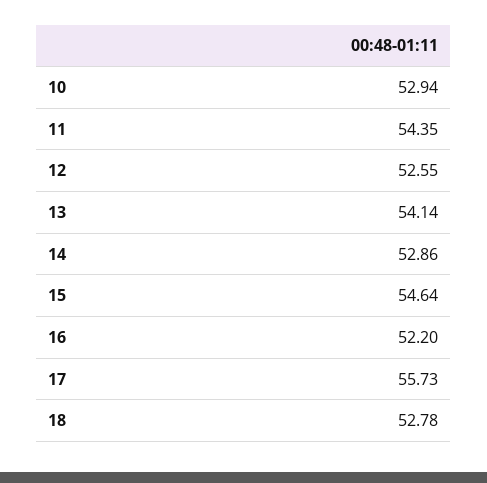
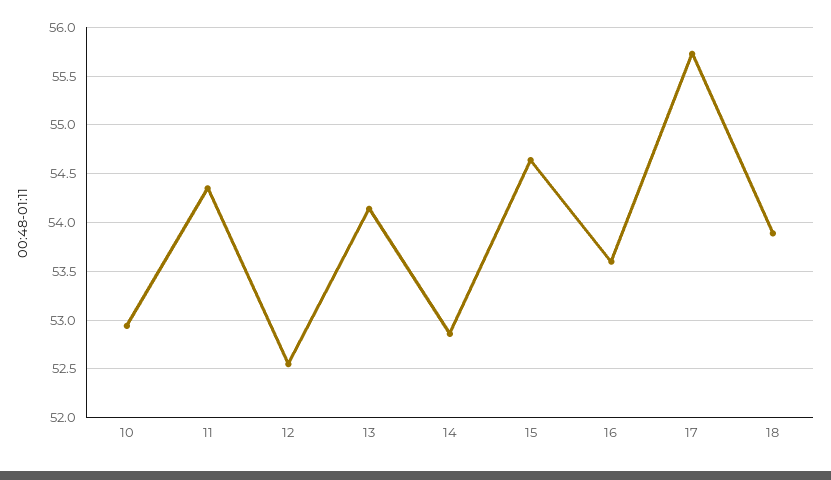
16: 52.2 -> 53.6
18: 52.78 -> 53.9

